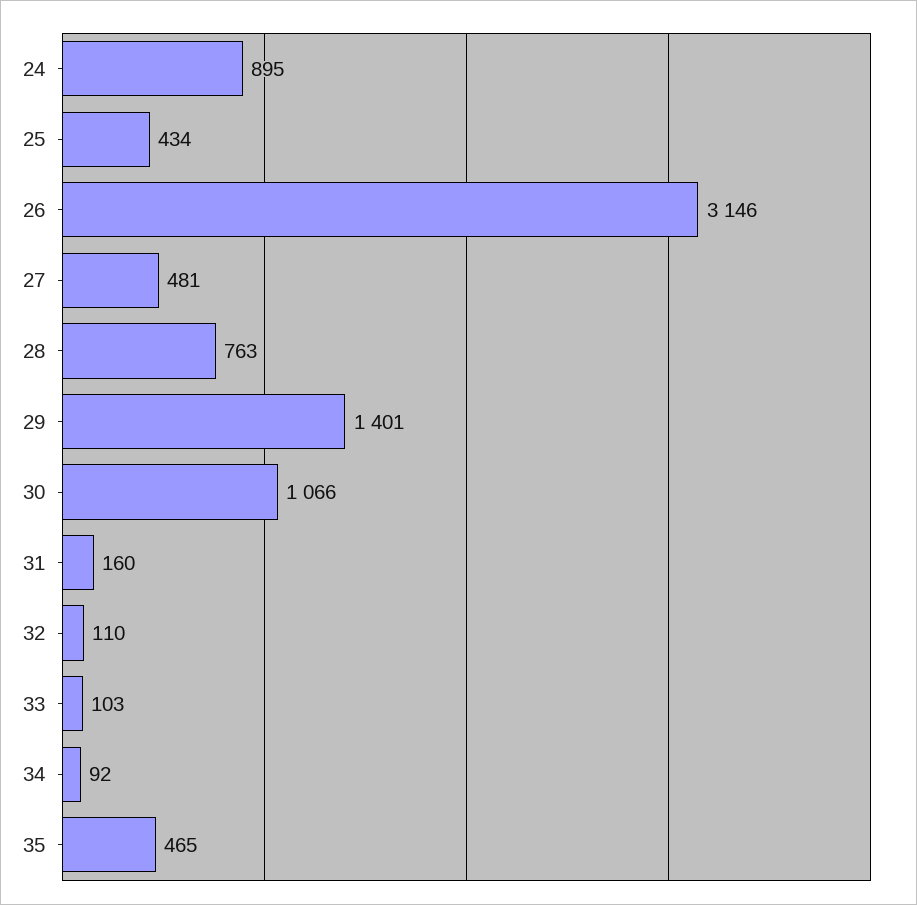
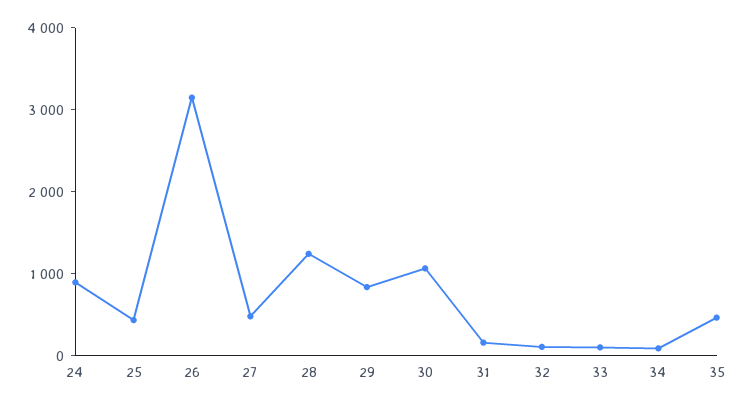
28: 763 -> 1200
29: 1401 -> 800

